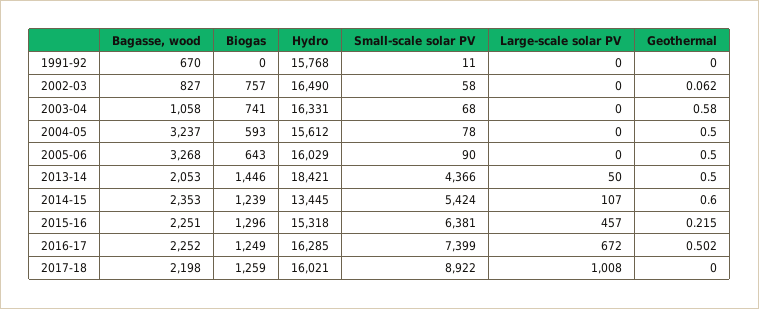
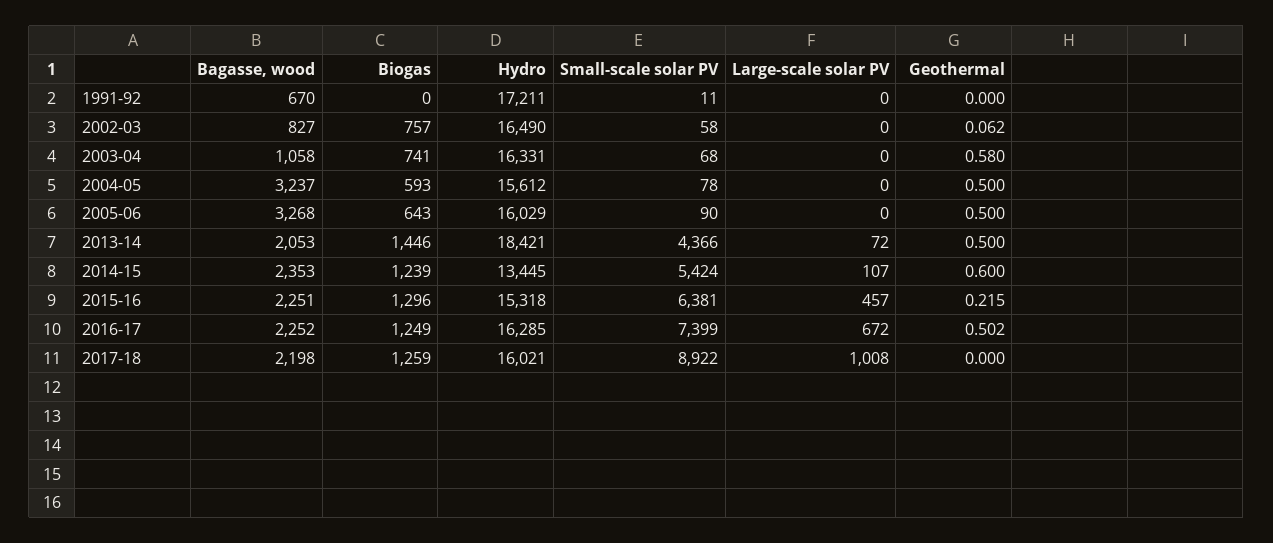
Hydro, 1991-92: 15768 -> 17211
Large-scale solar PV, 2013-14: 50 -> 72

